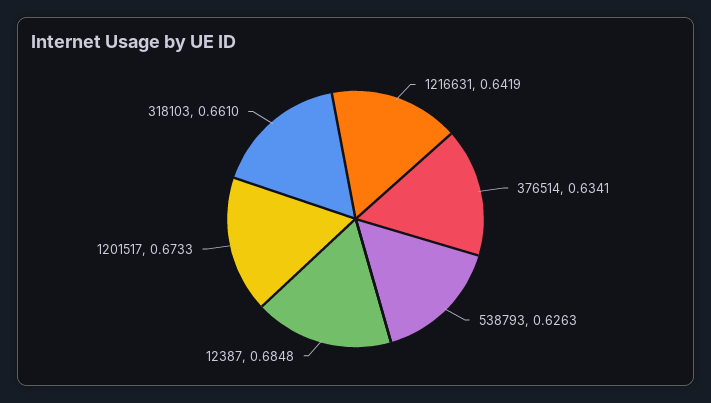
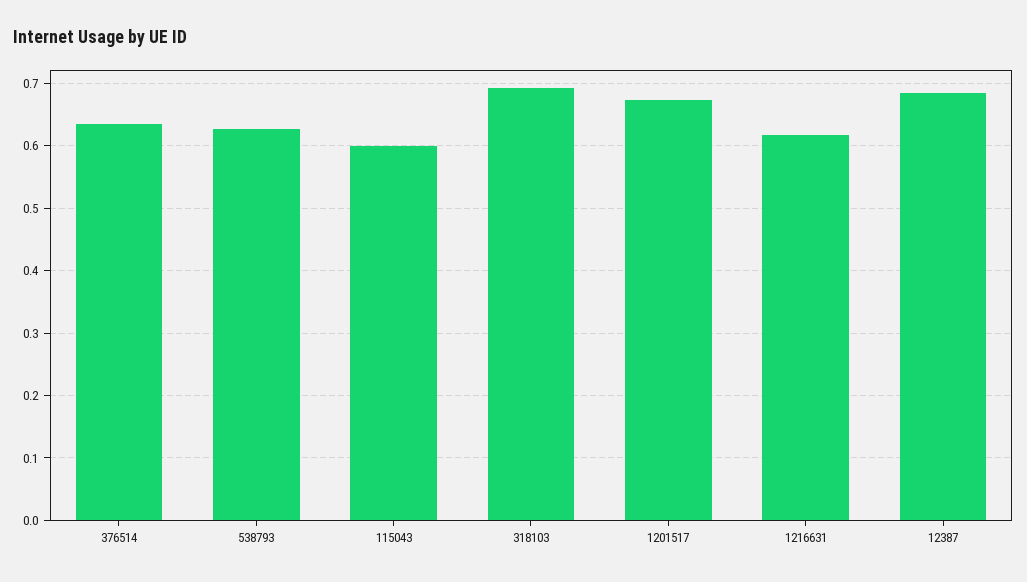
1216631: 0.6419 -> 0.62
318103: 0.661 -> 0.69
115043: none -> 0.6

